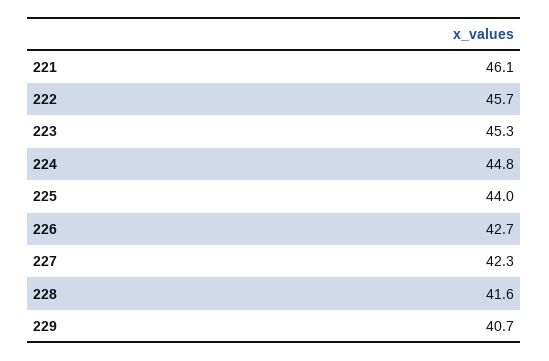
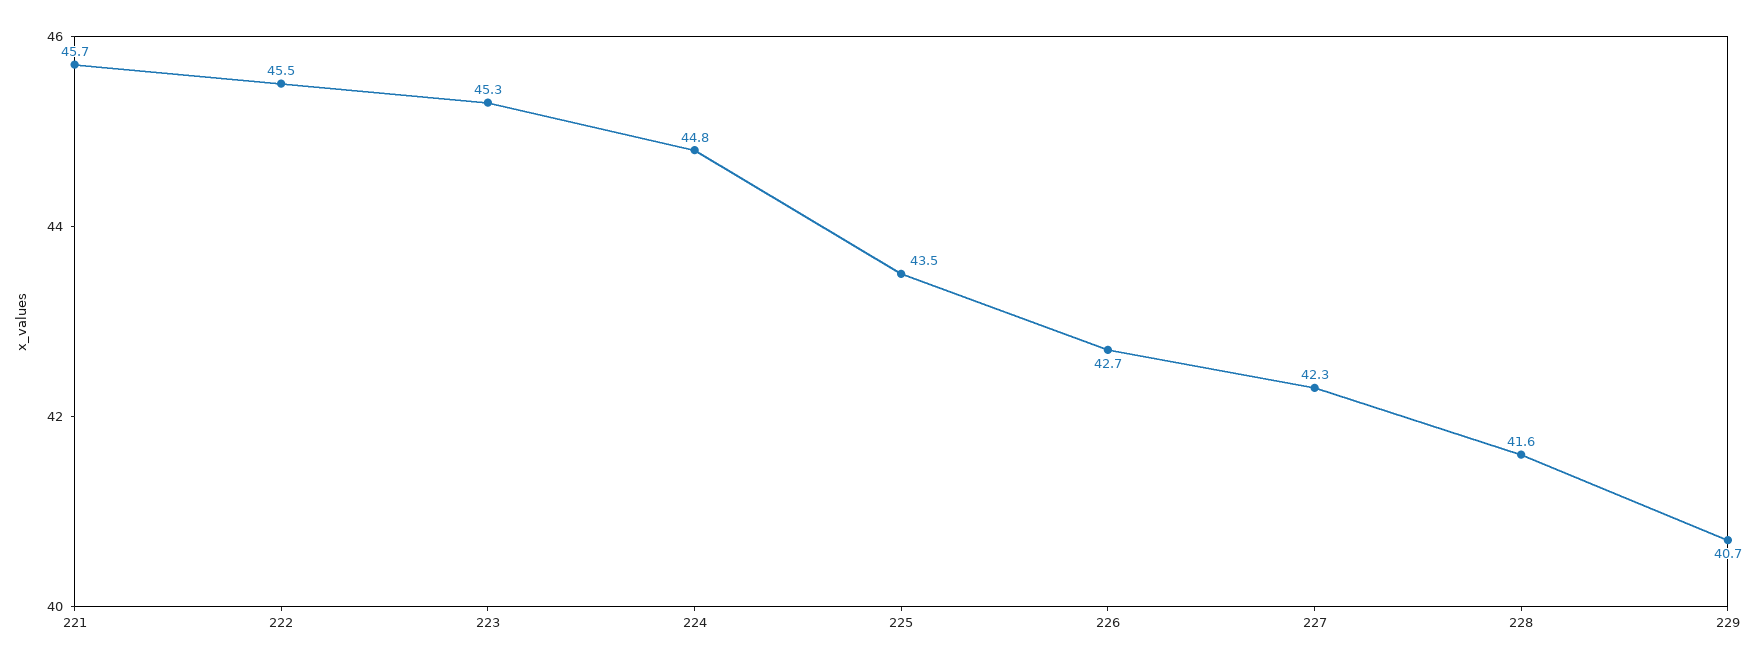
221: 46.1 -> 45.7
222: 45.7 -> 45.5
225: 44 -> 43.5

